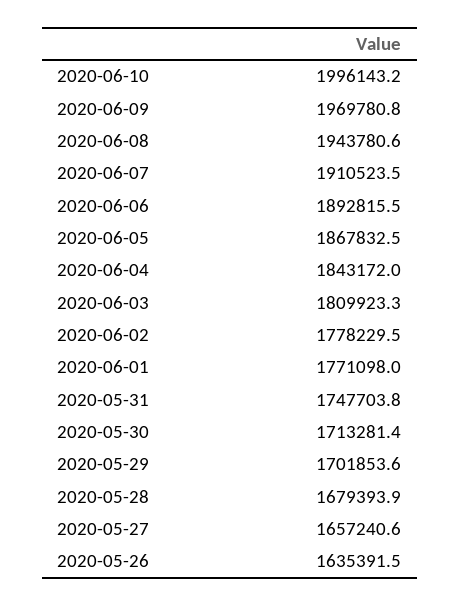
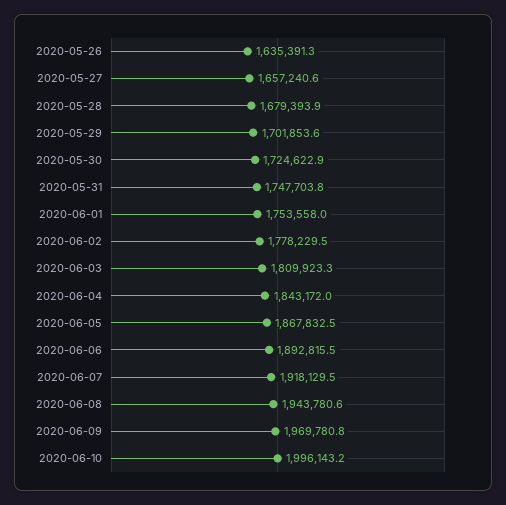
2020-06-07: 1910523.5 -> 1918129.5
2020-06-01: 1771098 -> 1753558
2020-05-30: 1713281.4 -> 1724622.9
2020-05-26: 1635391.5 -> 1635391.3

